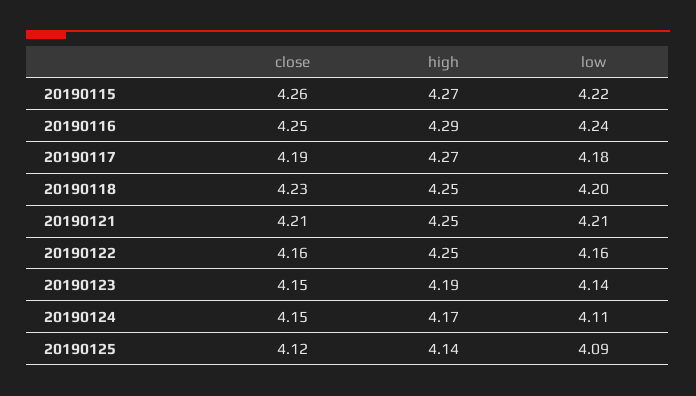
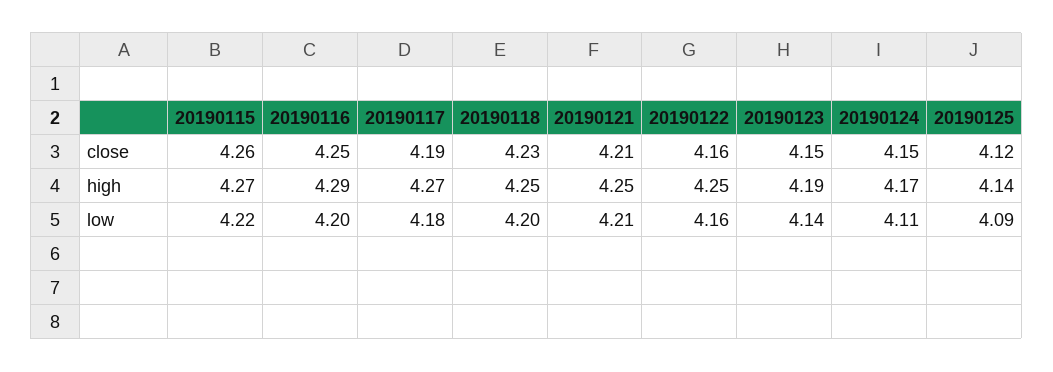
low, 20190116: 4.24 -> 4.2

